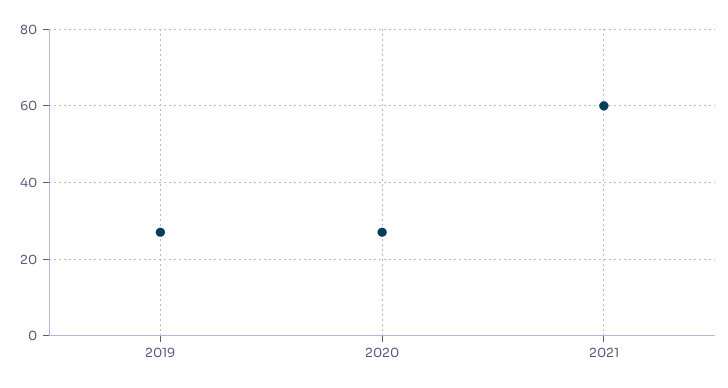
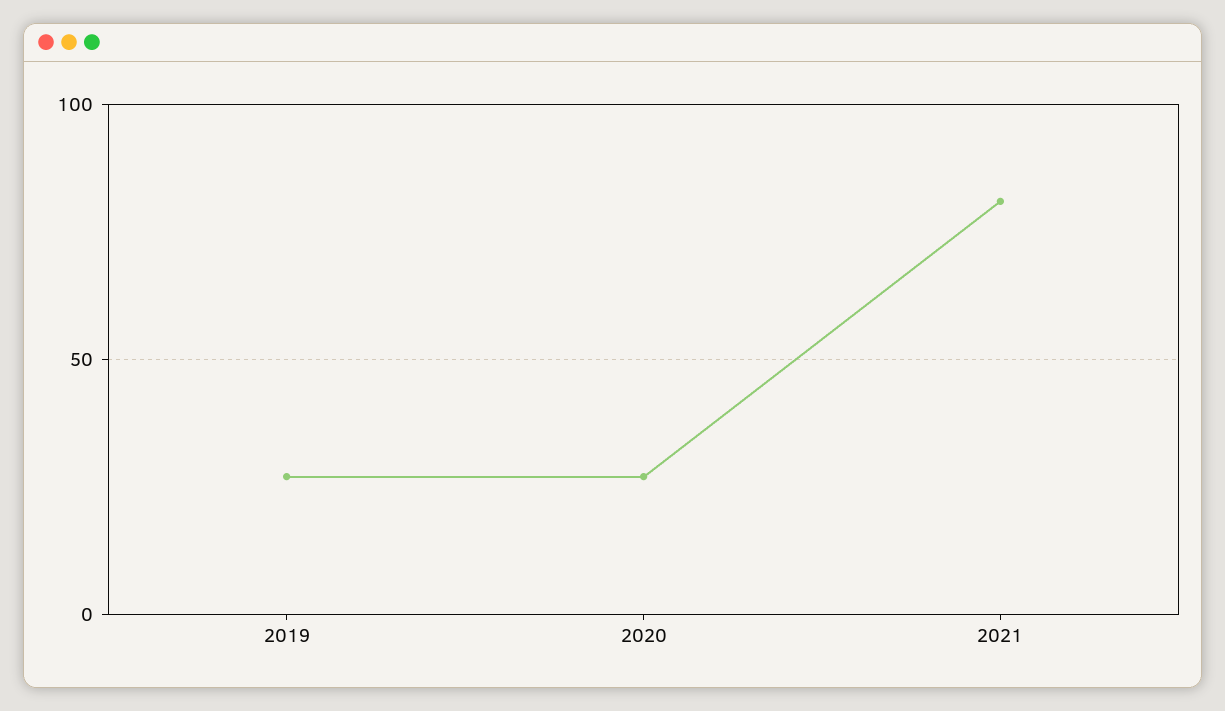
2021: 60 -> 80

